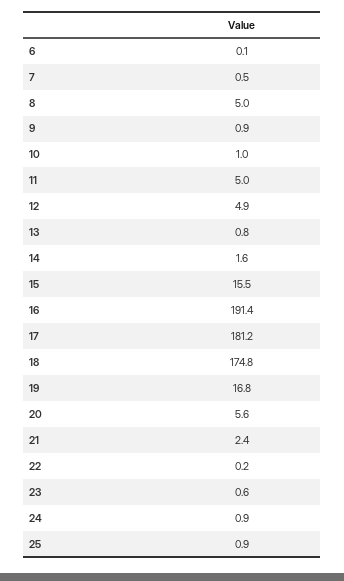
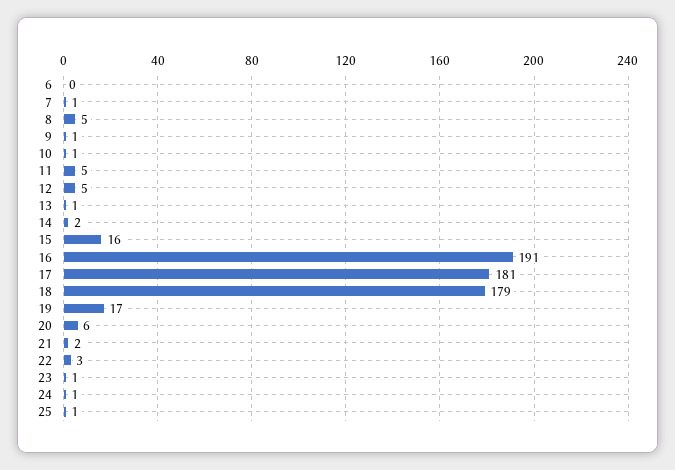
18: 174.8 -> 179
22: 0.2 -> 3

